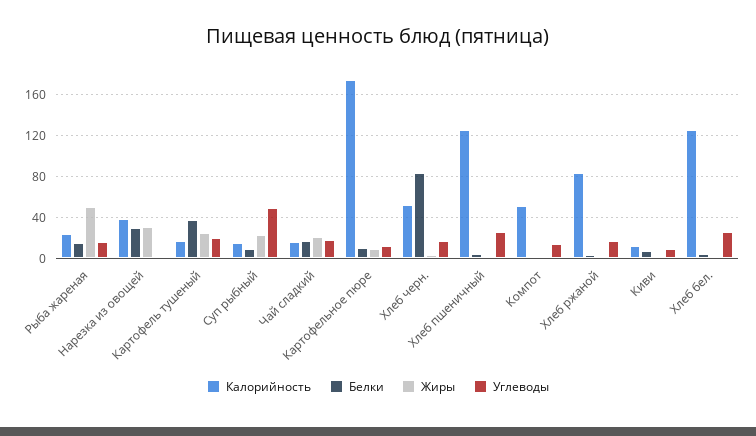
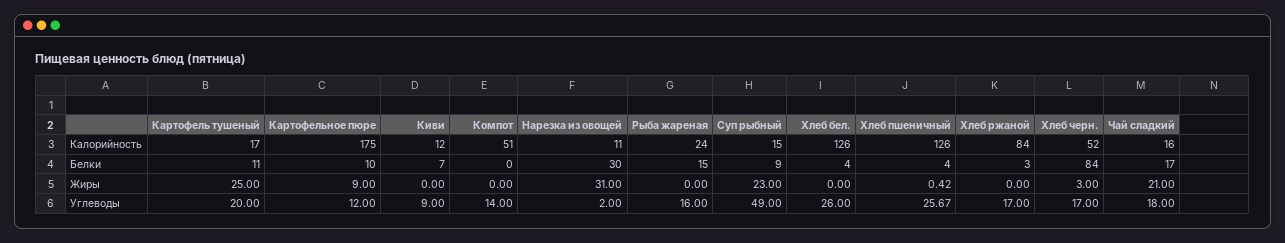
Жиры, Рыба жареная: 50 -> 0
Калорийность, Нарезка из овощей: 40 -> 11
Белки, Картофель тушеный: 40 -> 11

